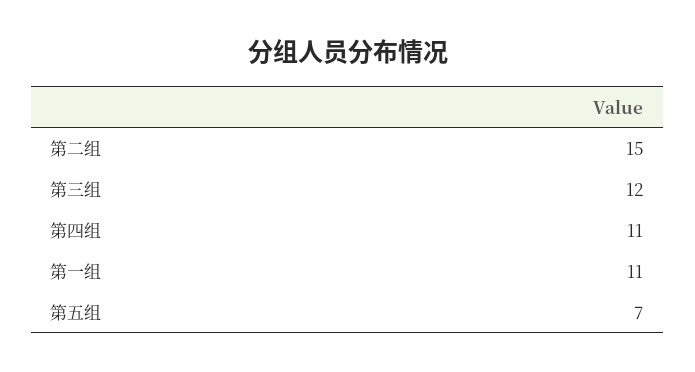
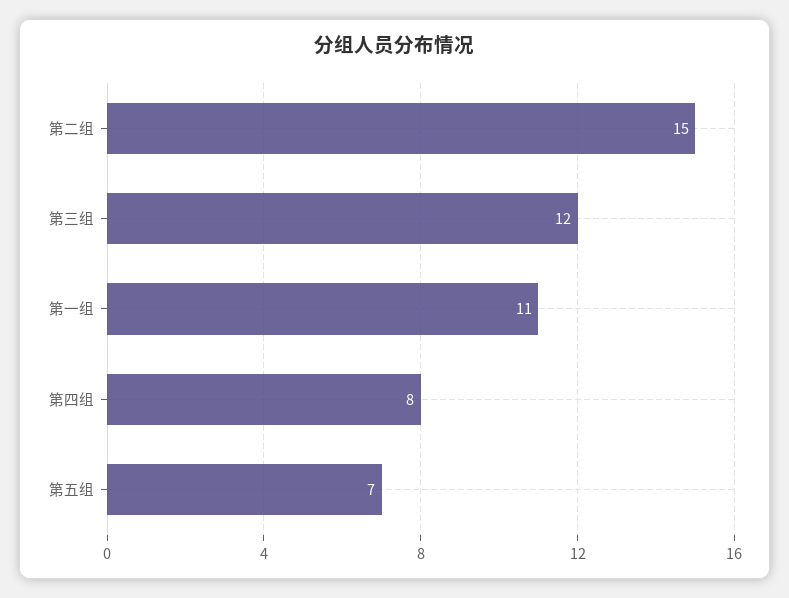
第四组: 11 -> 8

